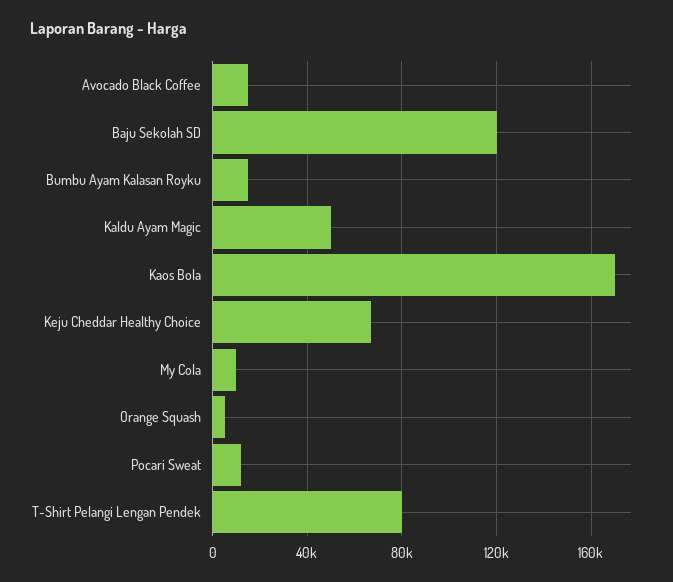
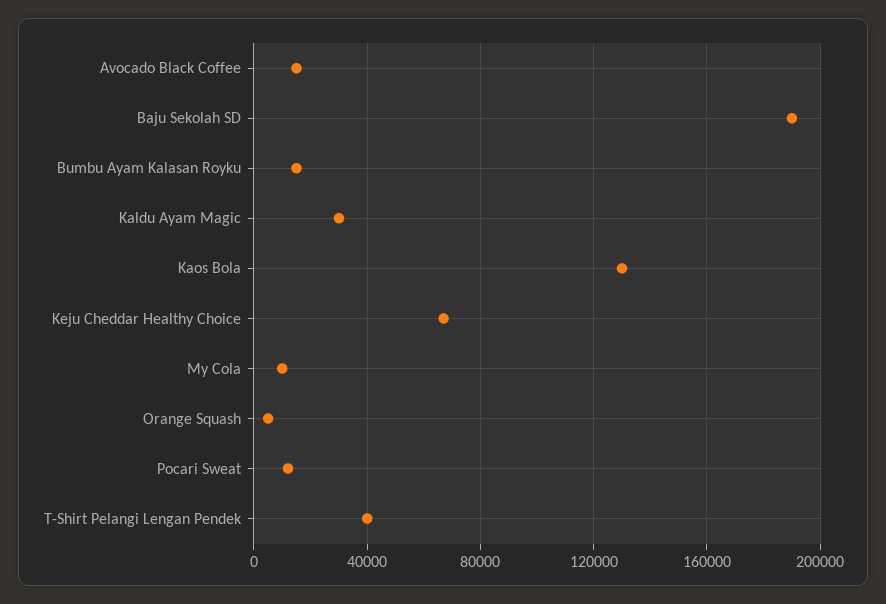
Baju Sekolah SD: 120000 -> 190000
Kaldu Ayam Magic: 50000 -> 30000
Kaos Bola: 170000 -> 130000
T-Shirt Pelangi Lengan Pendek: 80000 -> 40000

